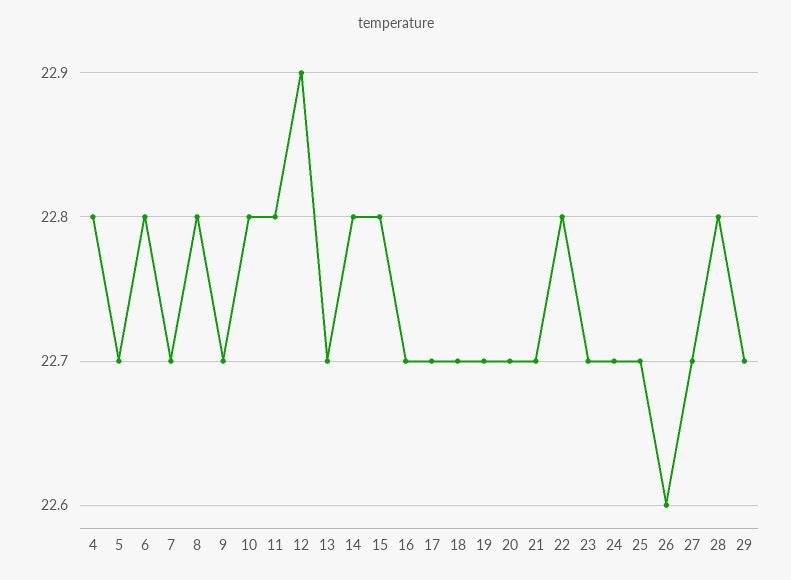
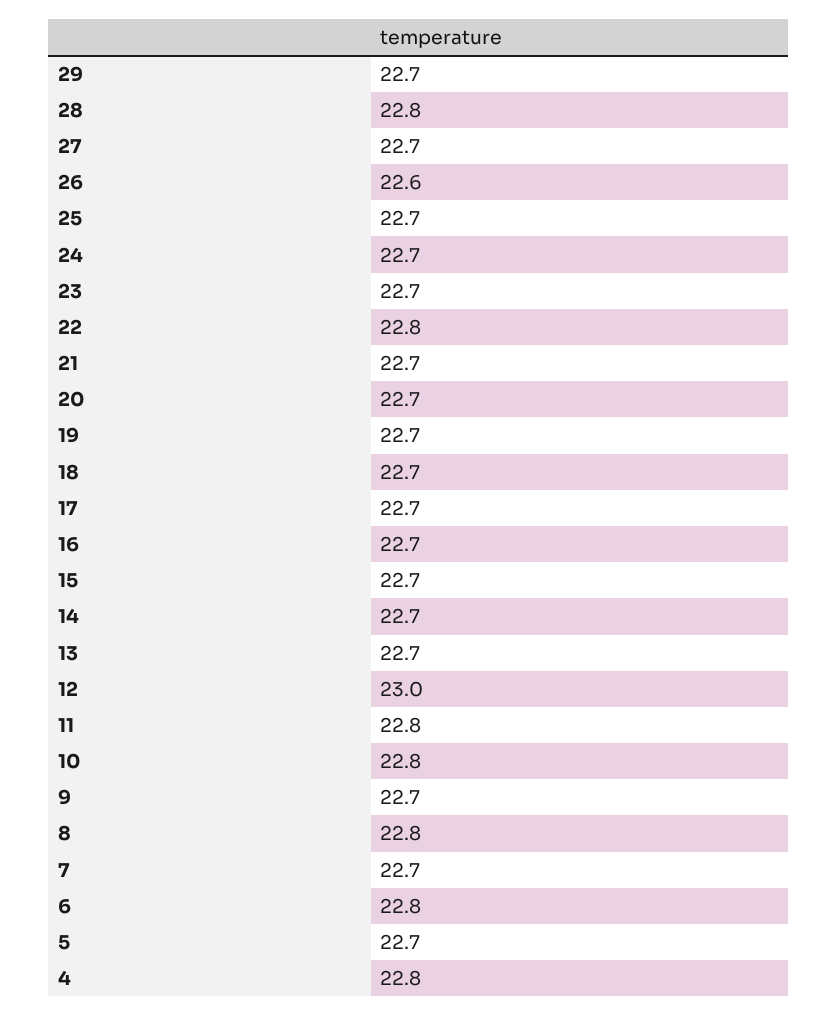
12: 22.9 -> 23
14: 22.8 -> 22.7
15: 22.8 -> 22.7

